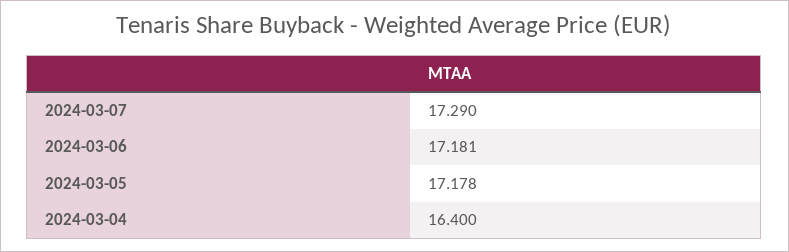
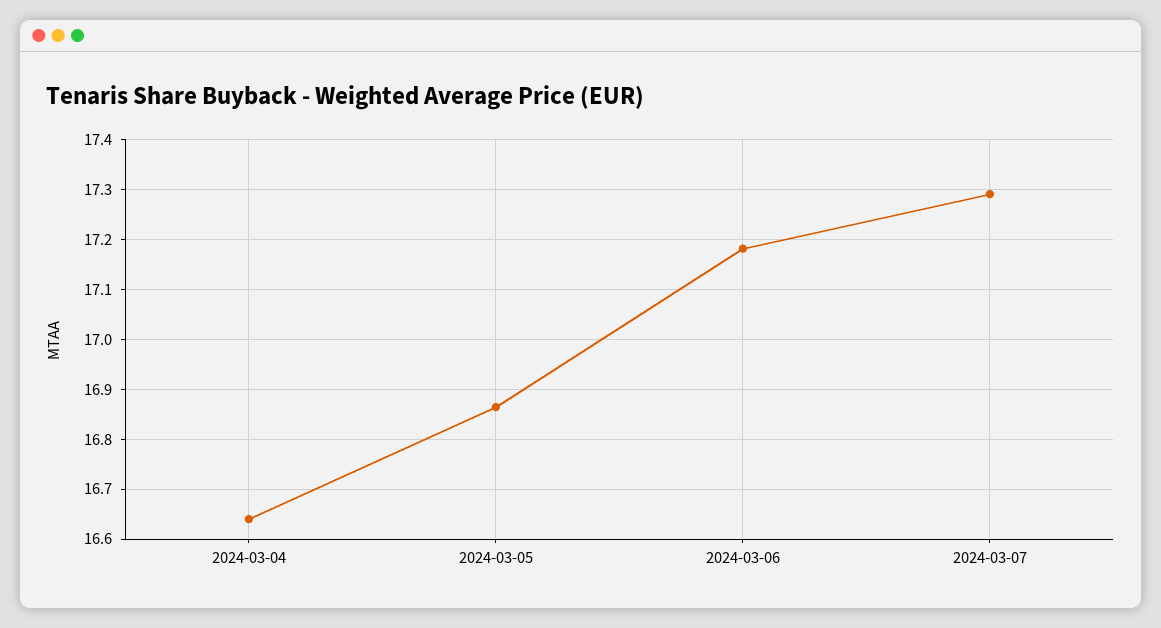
2024-03-05: 17.178 -> 16.86
2024-03-04: 16.4 -> 16.64

